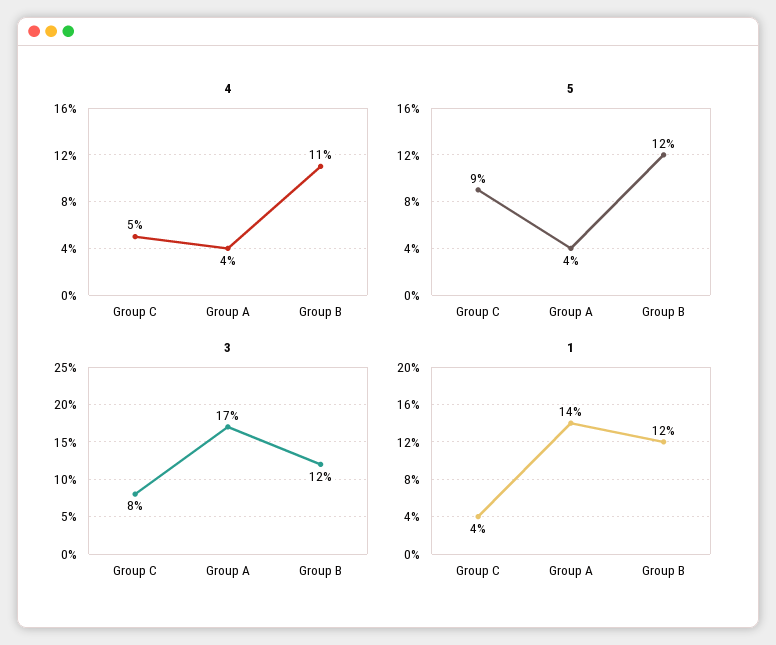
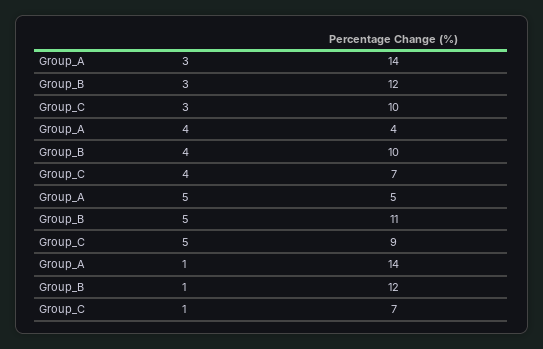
4, Group C: 5 -> 7
4, Group B: 11 -> 10
5, Group A: 4 -> 5
5, Group B: 12 -> 11
3, Group C: 8 -> 10
3, Group A: 17 -> 14
1, Group C: 4 -> 7

